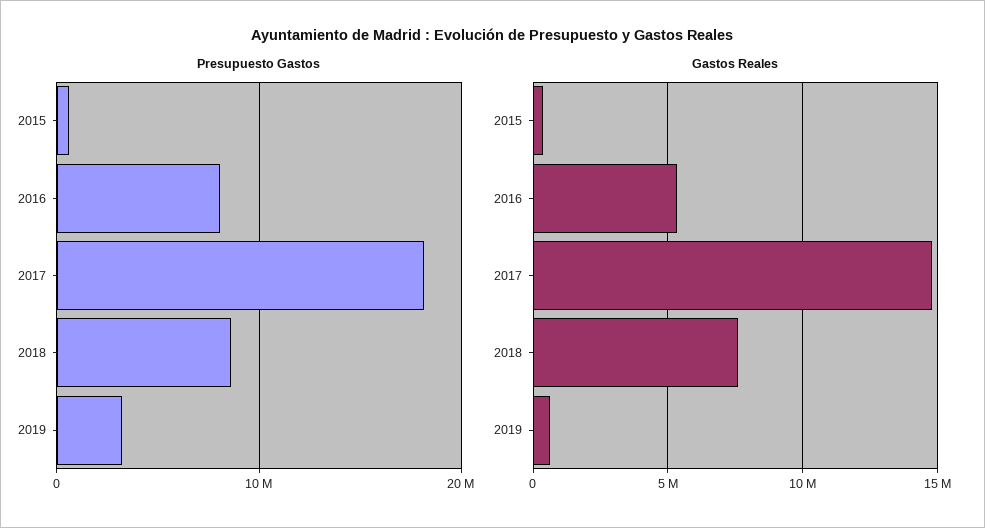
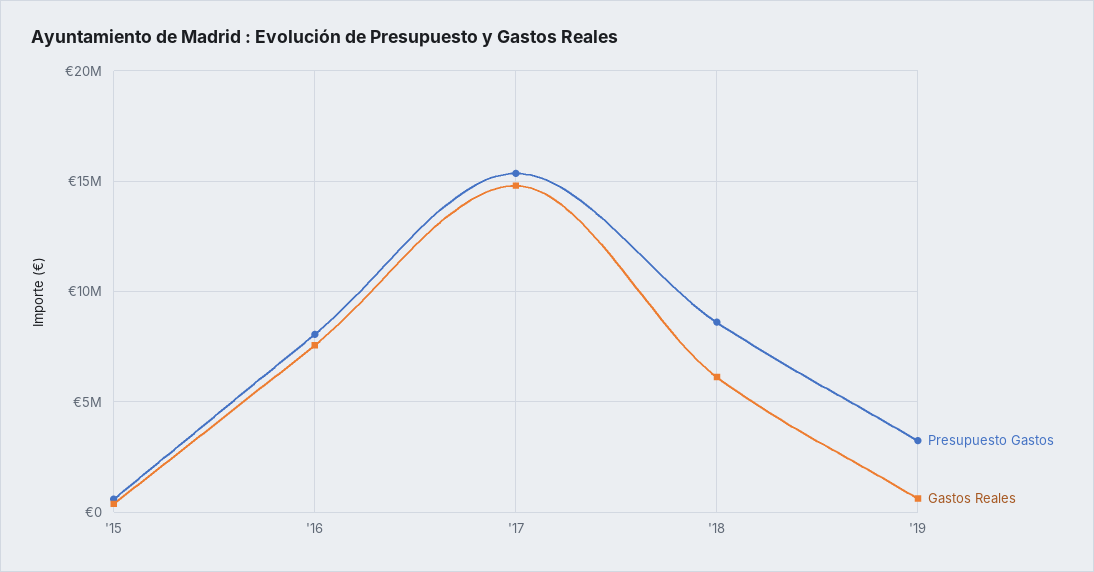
Presupuesto Gastos, 2017: 18000000 -> 15500000
Gastos Reales, 2016: 5500000 -> 7500000
Gastos Reales, 2018: 7500000 -> 6000000

